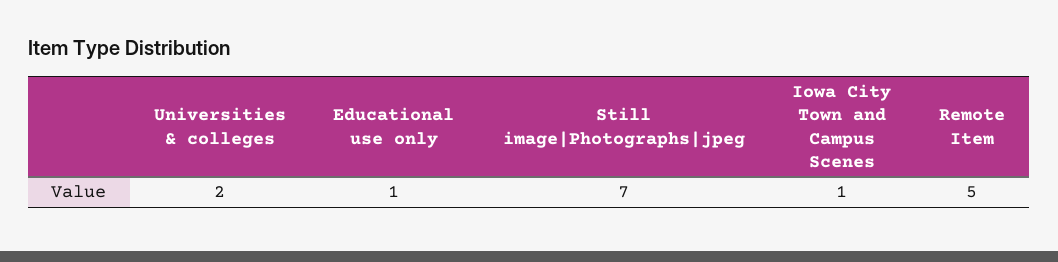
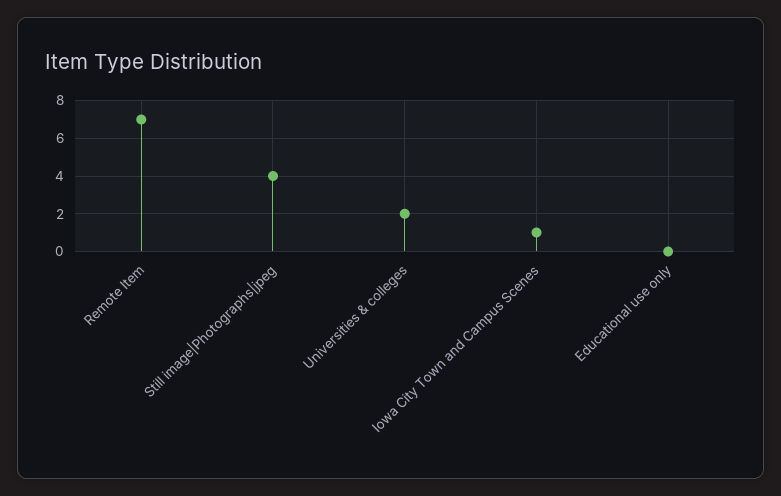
Educational use only: 1 -> 0
Still image|Photographs|jpeg: 7 -> 4
Remote Item: 5 -> 7

